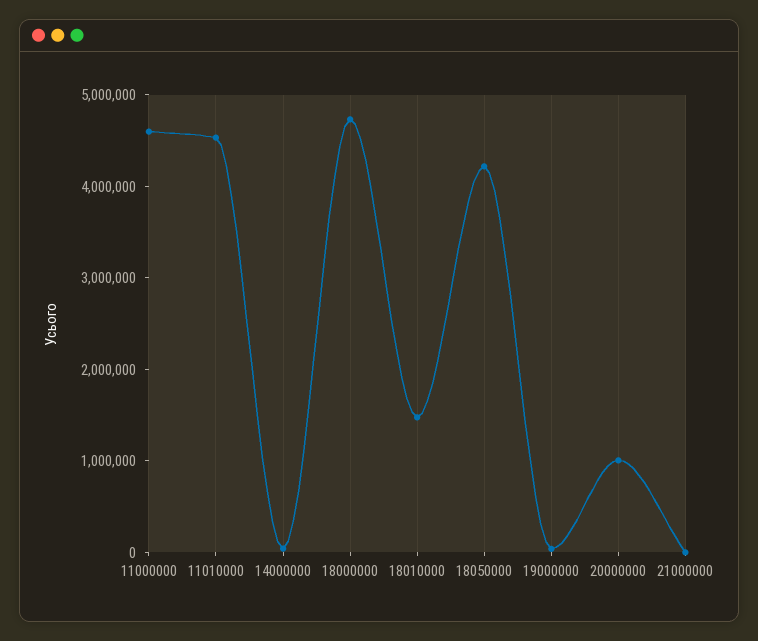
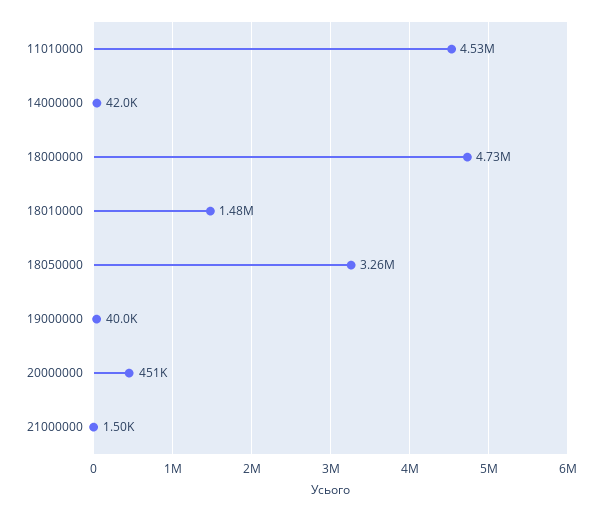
11000000: 4600000 -> none
18050000: 4200000 -> 3260000
20000000: 1000000 -> 451000

